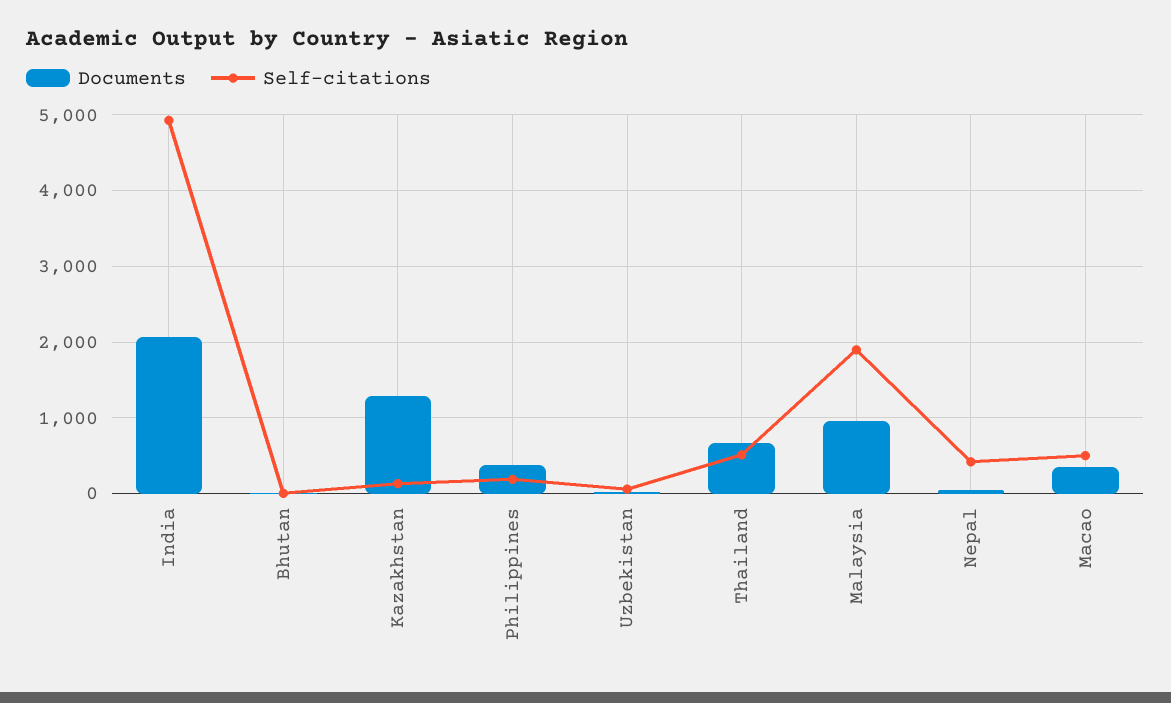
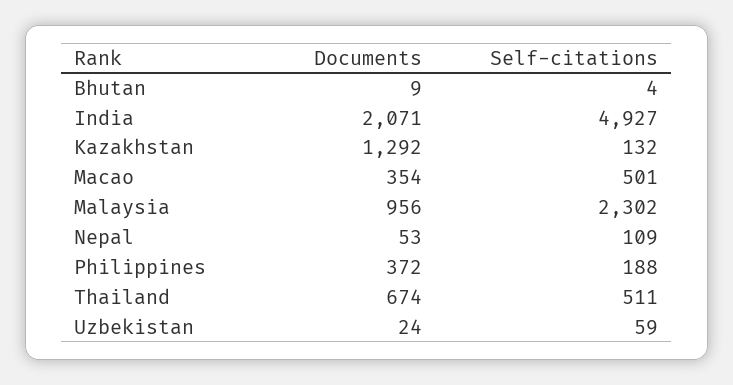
Self-citations, Malaysia: 1900 -> 2302
Self-citations, Nepal: 400 -> 109

